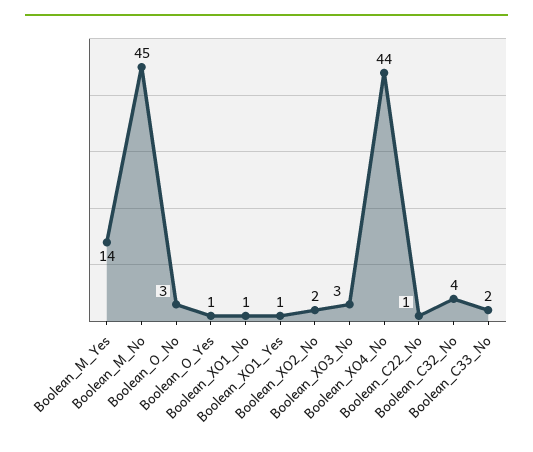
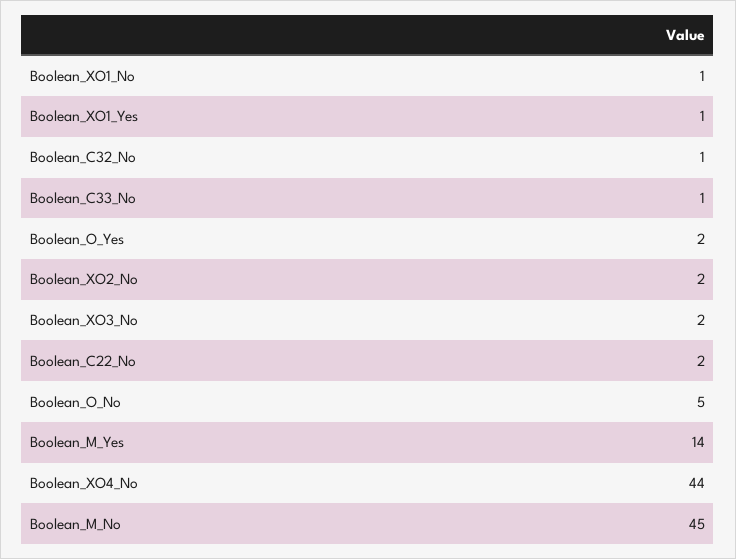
Boolean_O_No: 3 -> 5
Boolean_O_Yes: 1 -> 2
Boolean_XO3_No: 3 -> 2
Boolean_C22_No: 1 -> 2
Boolean_C32_No: 4 -> 1
Boolean_C33_No: 2 -> 1

